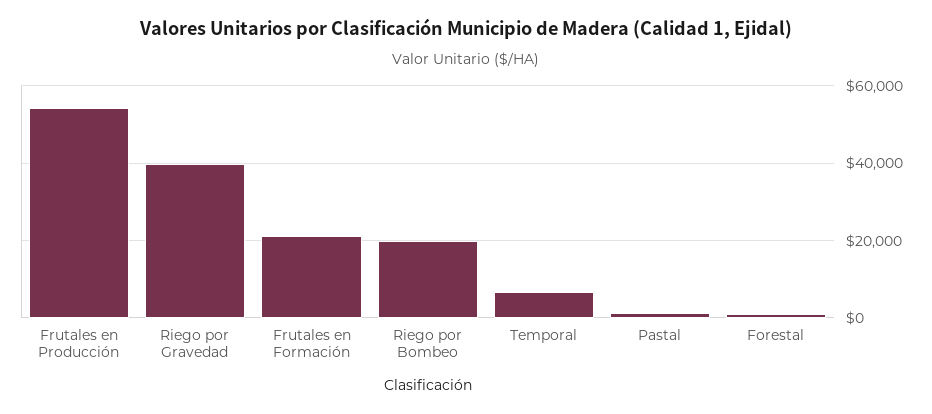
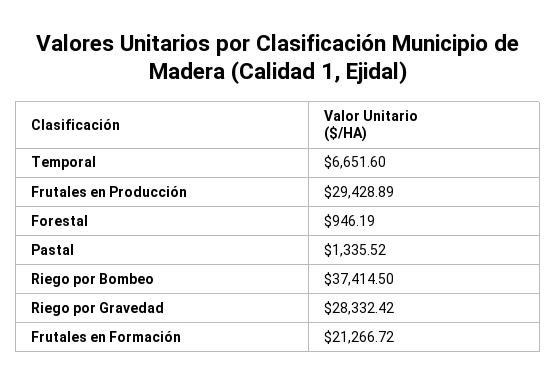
Frutales en Producción: 54000 -> 29428.89
Riego por Gravedad: 40000 -> 28332.42
Riego por Bombeo: 20000 -> 37414.5

